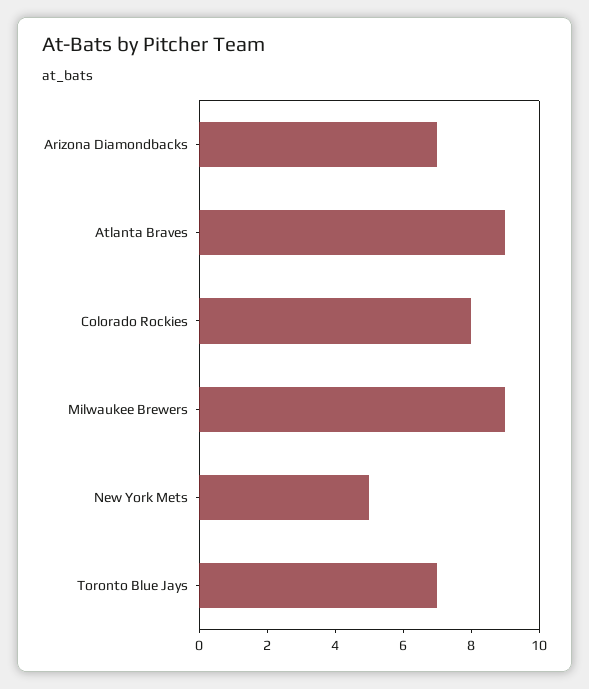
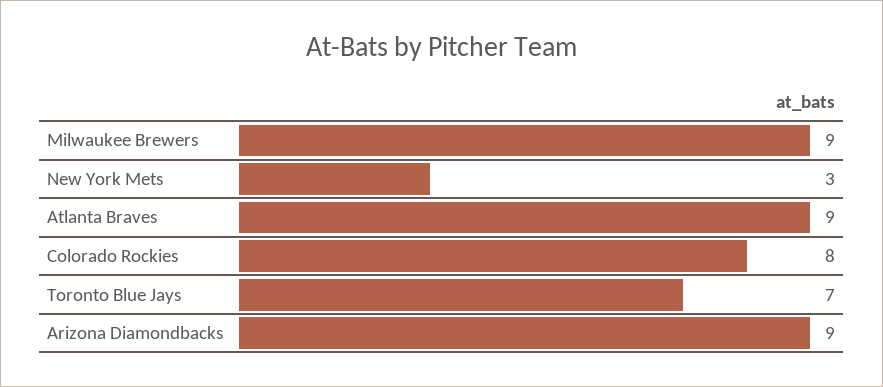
Arizona Diamondbacks: 7 -> 9
New York Mets: 5 -> 3

